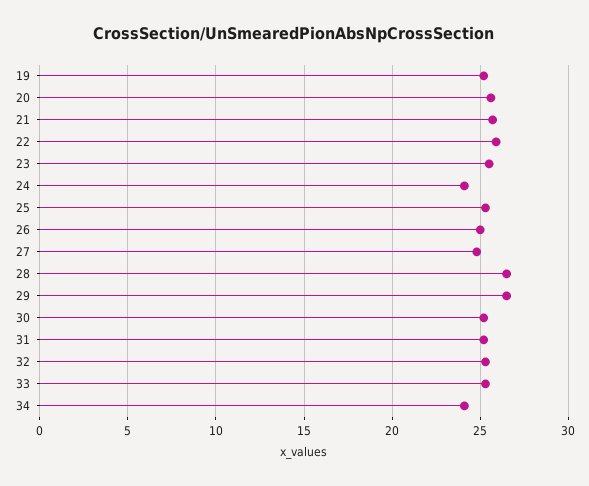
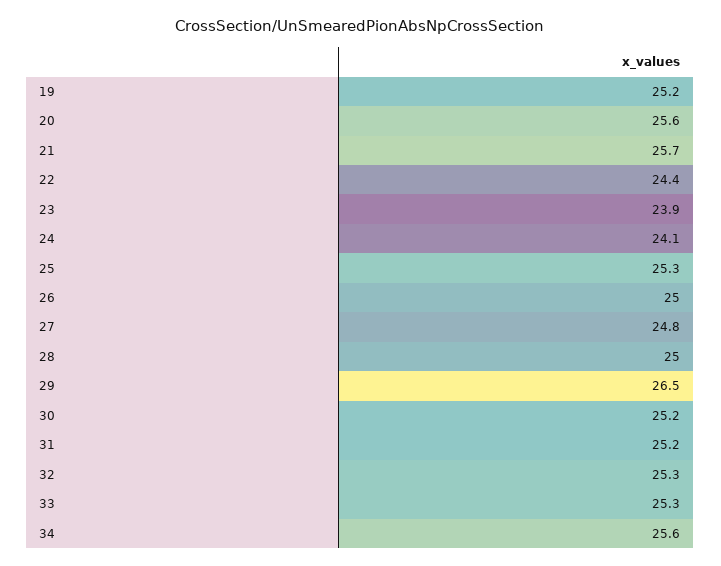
22: 26 -> 24.4
23: 25.5 -> 23.9
28: 26.5 -> 25
34: 24 -> 25.6

